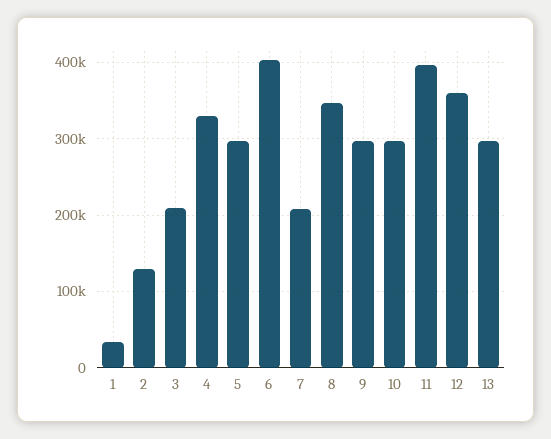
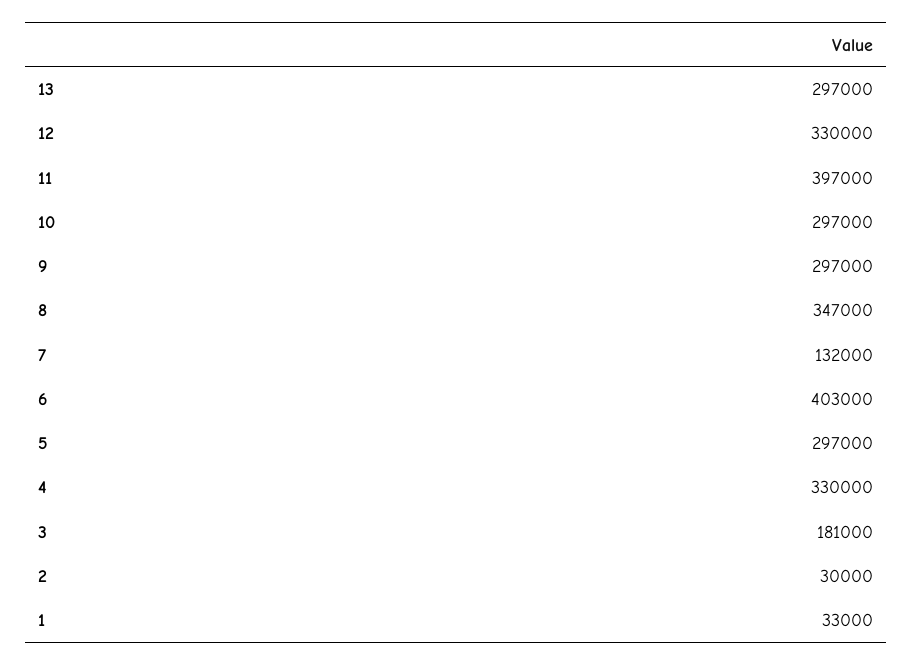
2: 130000 -> 30000
3: 210000 -> 181000
7: 210000 -> 132000
12: 360000 -> 330000

